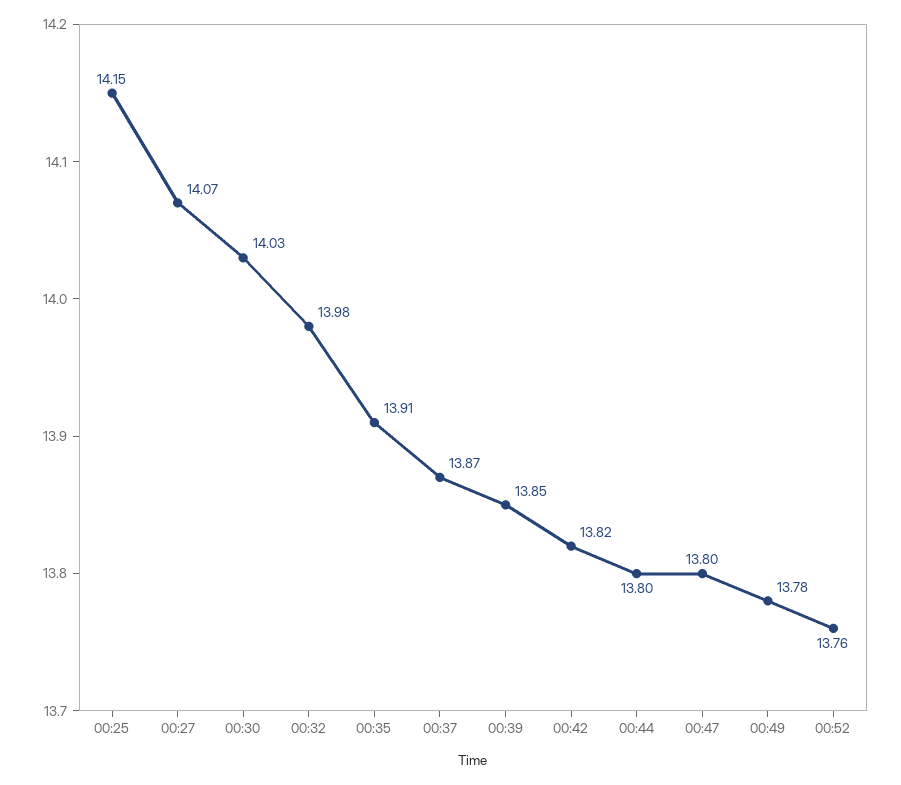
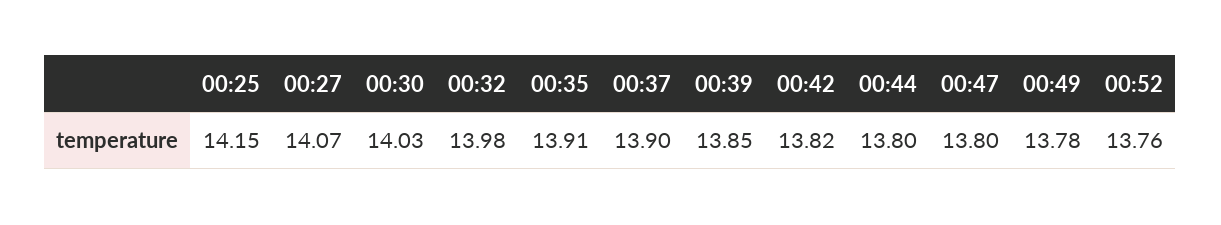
00:37: 13.87 -> 13.9

